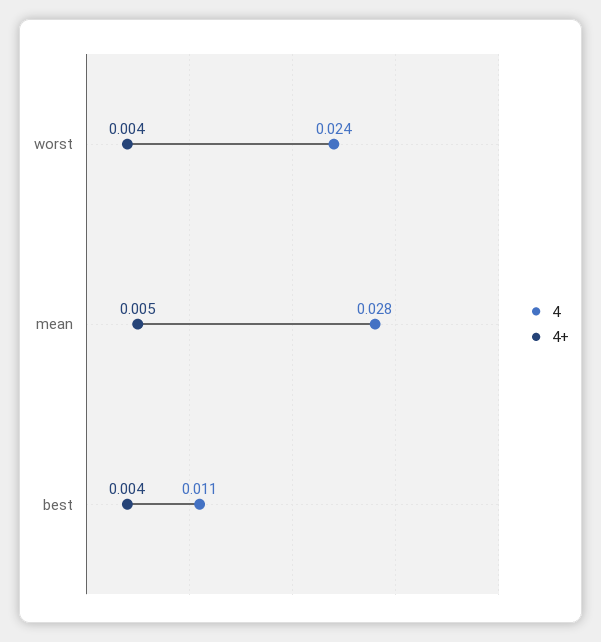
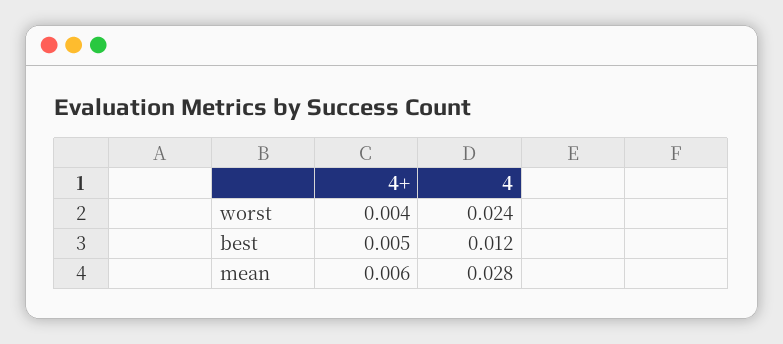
4+, mean: 0.005 -> 0.006
4, best: 0.011 -> 0.012
4+, best: 0.004 -> 0.005

